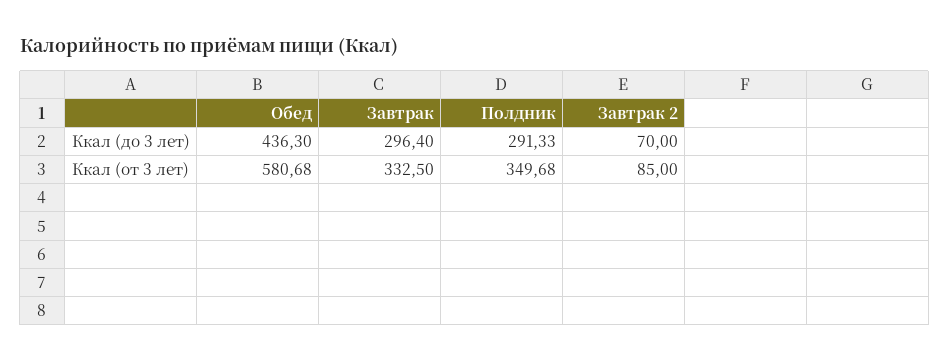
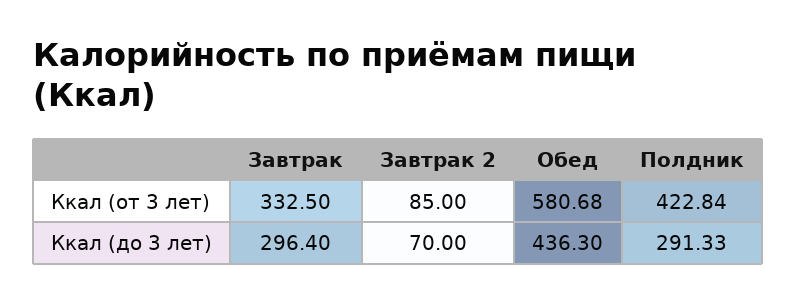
Полдник, Ккал (от 3 лет): 349.68 -> 422.84

